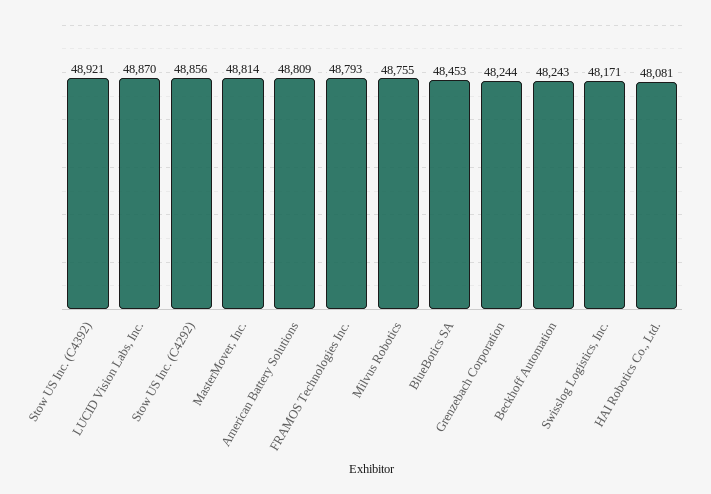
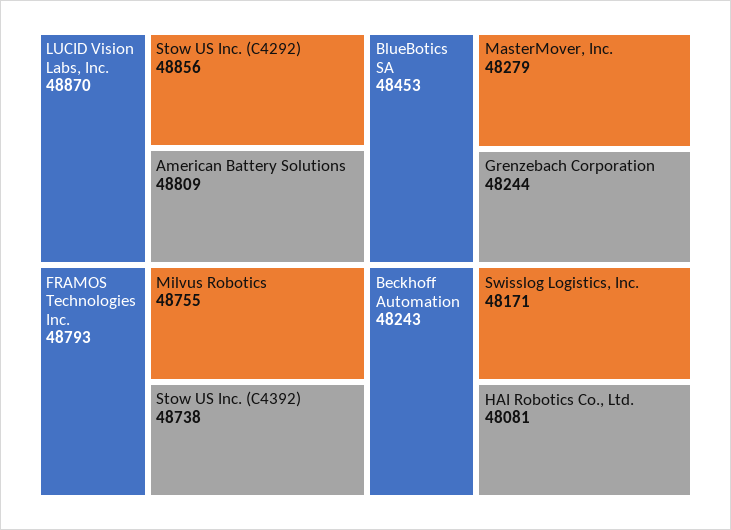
Stow US Inc. (C4392): 48921 -> 48738
MasterMover, Inc.: 48814 -> 48279

